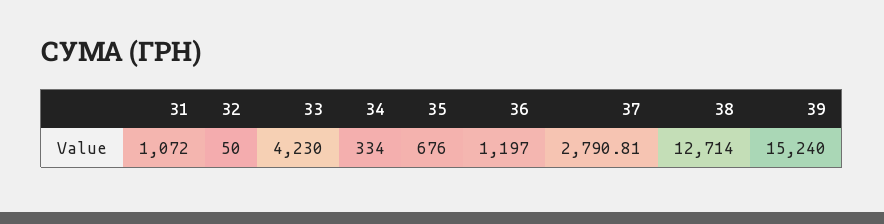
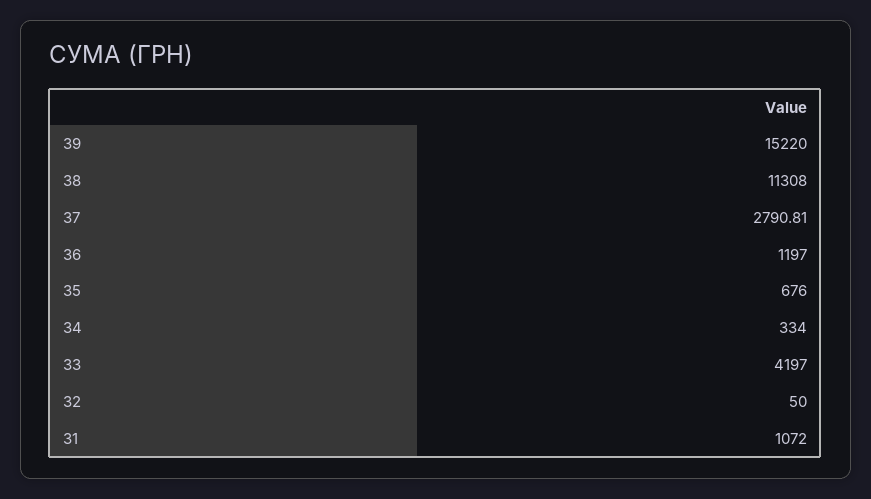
33: 4230 -> 4197
38: 12714 -> 11308
39: 15240 -> 15220

